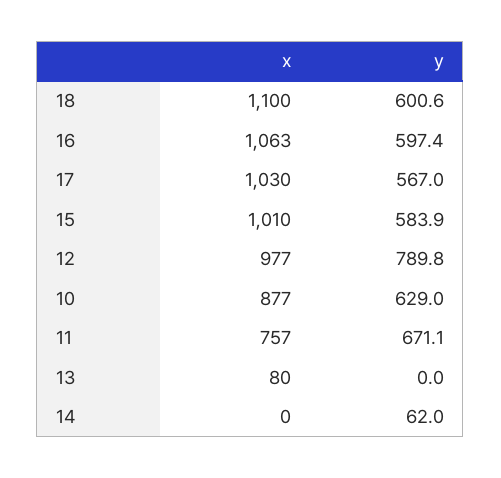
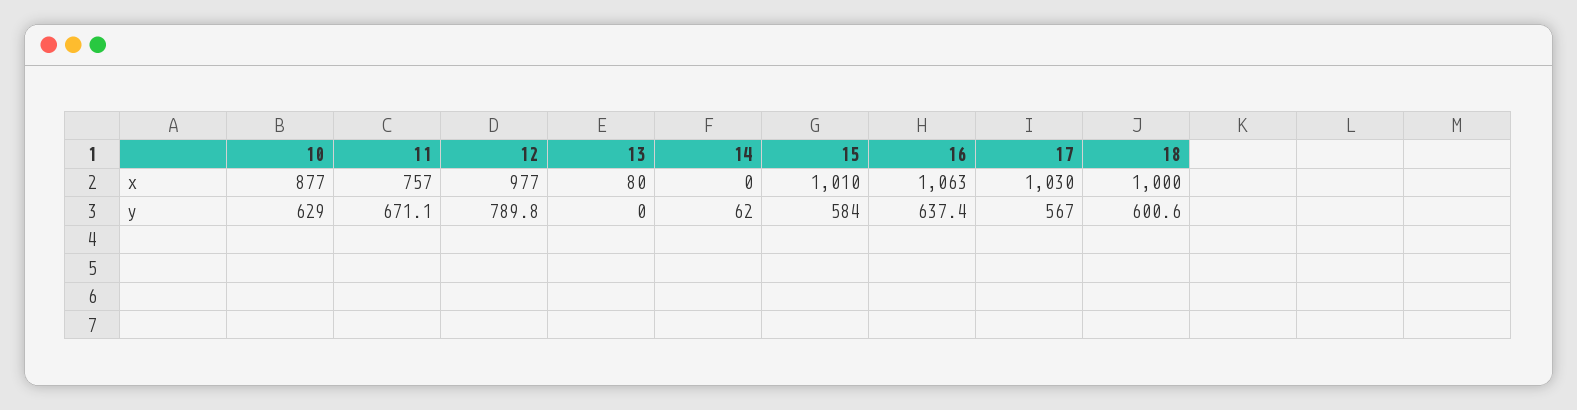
x, 18: 1100 -> 1000
y, 16: 597.4 -> 637.4
y, 15: 583.9 -> 584

